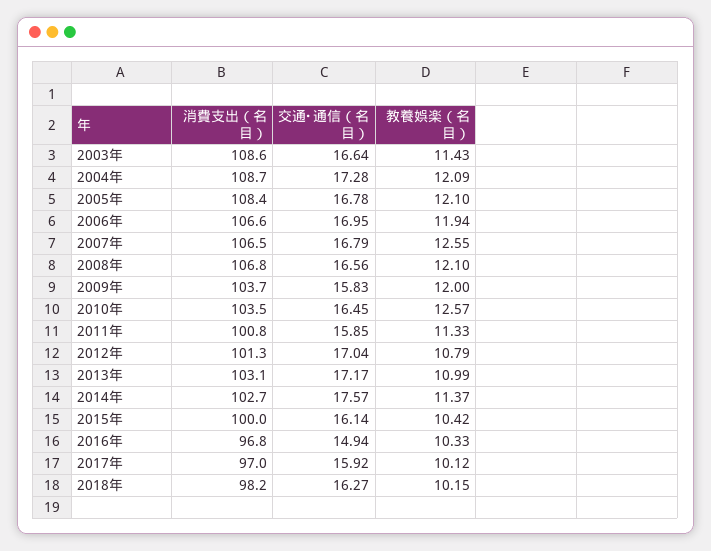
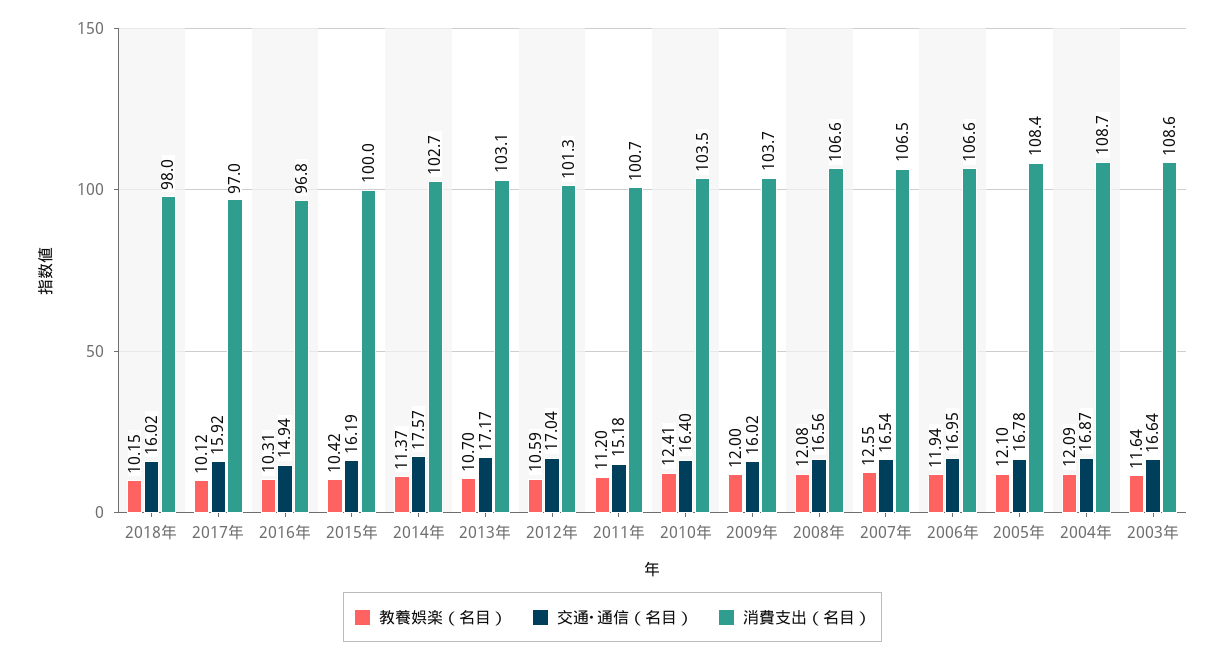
教養娯楽（名目）, 2003年: 11.43 -> 11.64
交通･通信（名目）, 2004年: 17.28 -> 16.87
交通･通信（名目）, 2007年: 16.79 -> 16.54
消費支出（名目）, 2008年: 106.8 -> 106.6
教養娯楽（名目）, 2008年: 12.1 -> 12.08
交通･通信（名目）, 2009年: 15.83 -> 16.02
交通･通信（名目）, 2010年: 16.45 -> 16.4
教養娯楽（名目）, 2010年: 12.57 -> 12.41
消費支出（名目）, 2011年: 100.8 -> 100.7
交通･通信（名目）, 2011年: 15.85 -> 15.18
教養娯楽（名目）, 2011年: 11.33 -> 11.2
教養娯楽（名目）, 2012年: 10.79 -> 10.59
教養娯楽（名目）, 2013年: 10.99 -> 10.7
交通･通信（名目）, 2015年: 16.14 -> 16.19
教養娯楽（名目）, 2016年: 10.33 -> 10.31
消費支出（名目）, 2018年: 98.2 -> 98
交通･通信（名目）, 2018年: 16.27 -> 16.02

